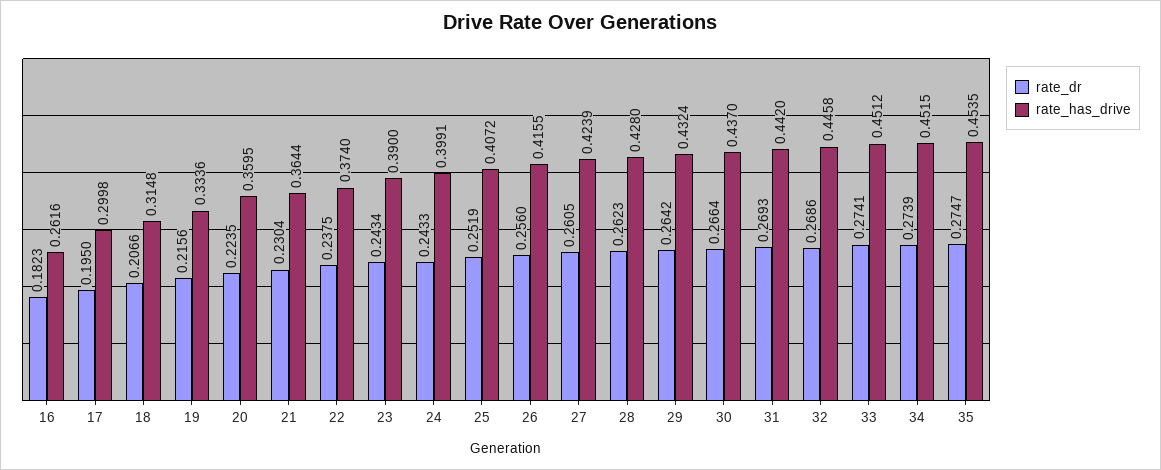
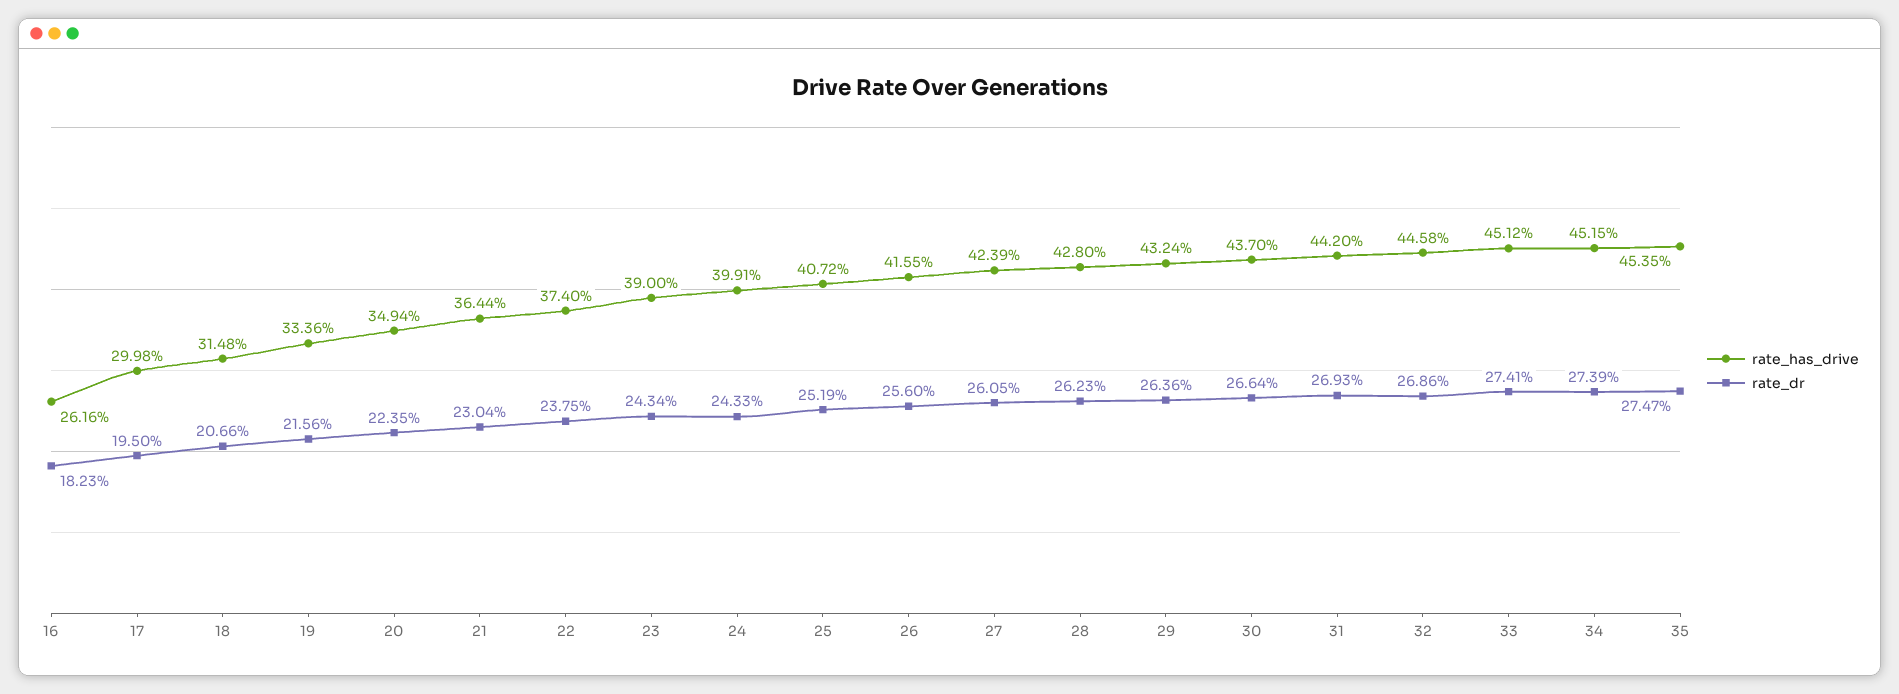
rate_has_drive, 20: 0.3595 -> 0.3494
rate_dr, 29: 0.2642 -> 0.2636

